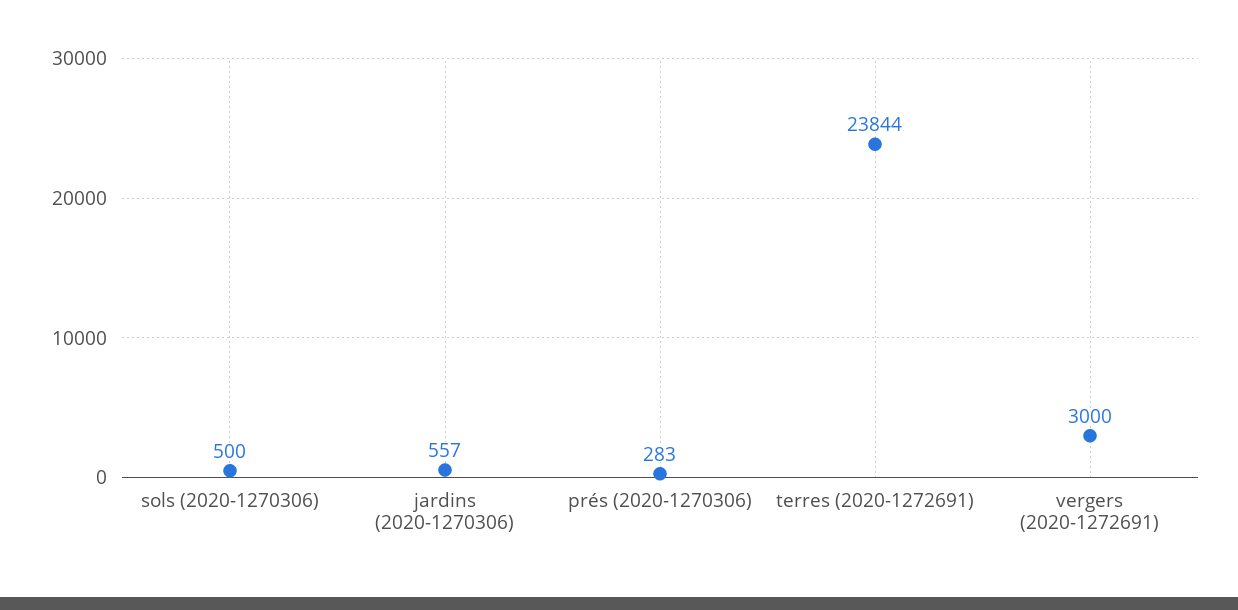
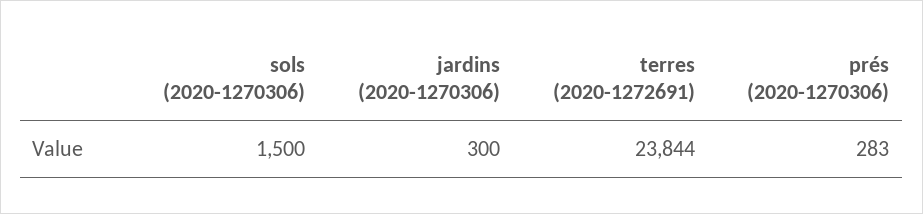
sols (2020-1270306): 500 -> 1500
jardins (2020-1270306): 557 -> 300
vergers (2020-1272691): 3000 -> none

